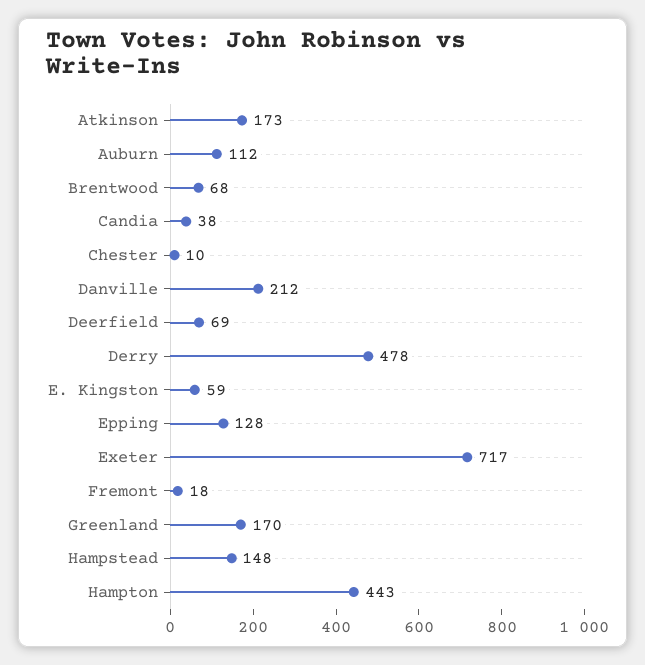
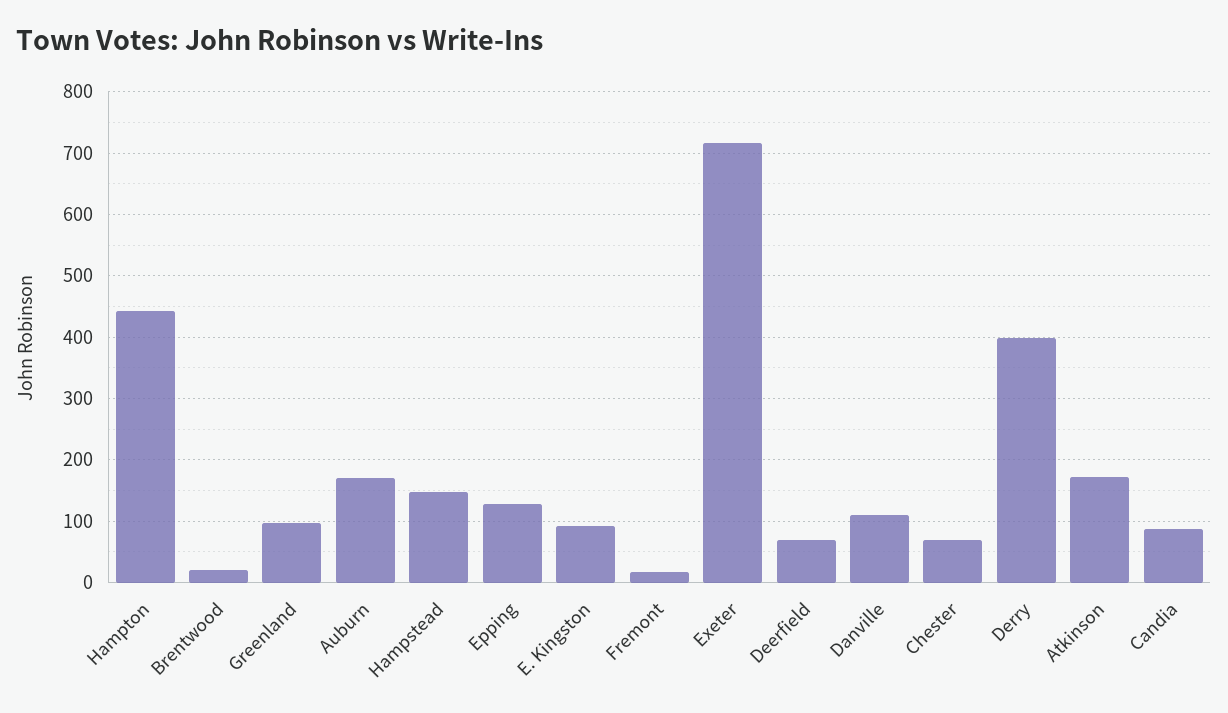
Auburn: 112 -> 170
Brentwood: 68 -> 20
Candia: 38 -> 90
Chester: 10 -> 70
Danville: 212 -> 110
Derry: 478 -> 400
E. Kingston: 59 -> 90
Greenland: 170 -> 100

